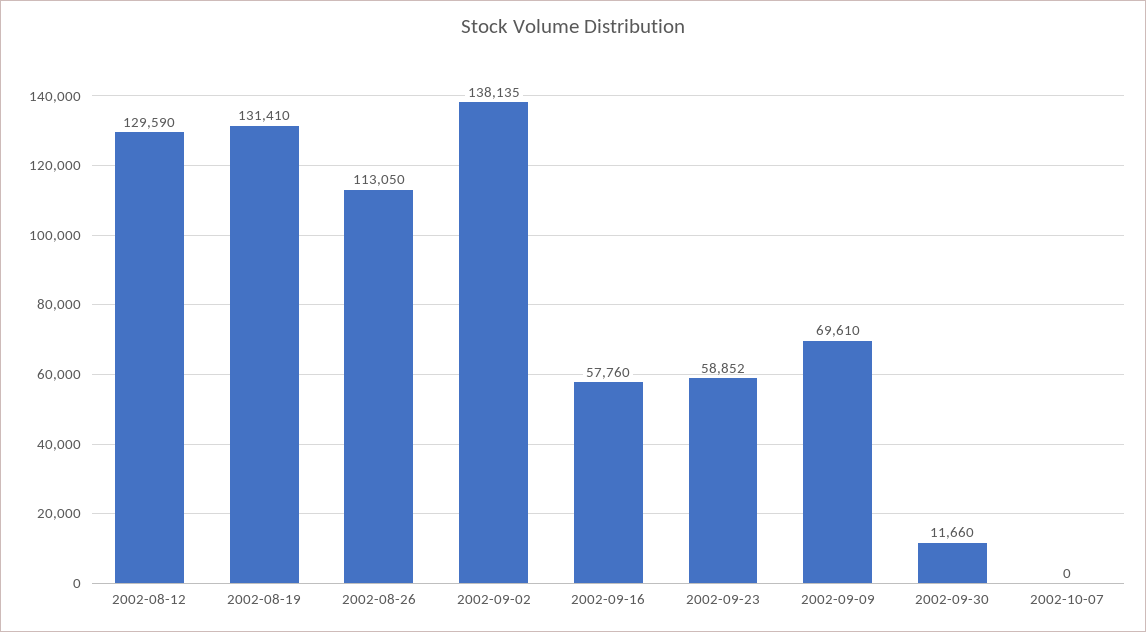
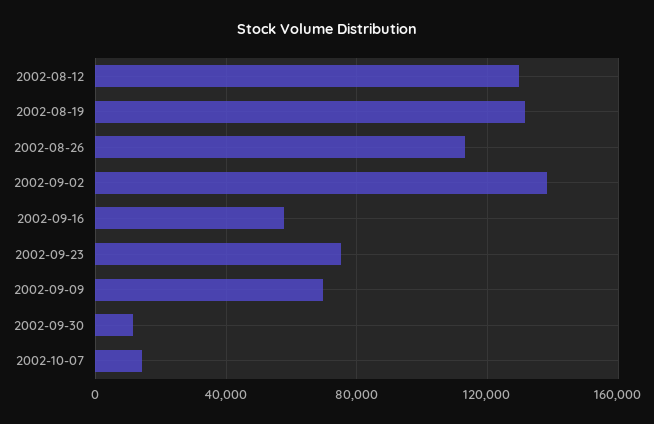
2002-09-23: 58852 -> 75000
2002-10-07: 0 -> 15000

